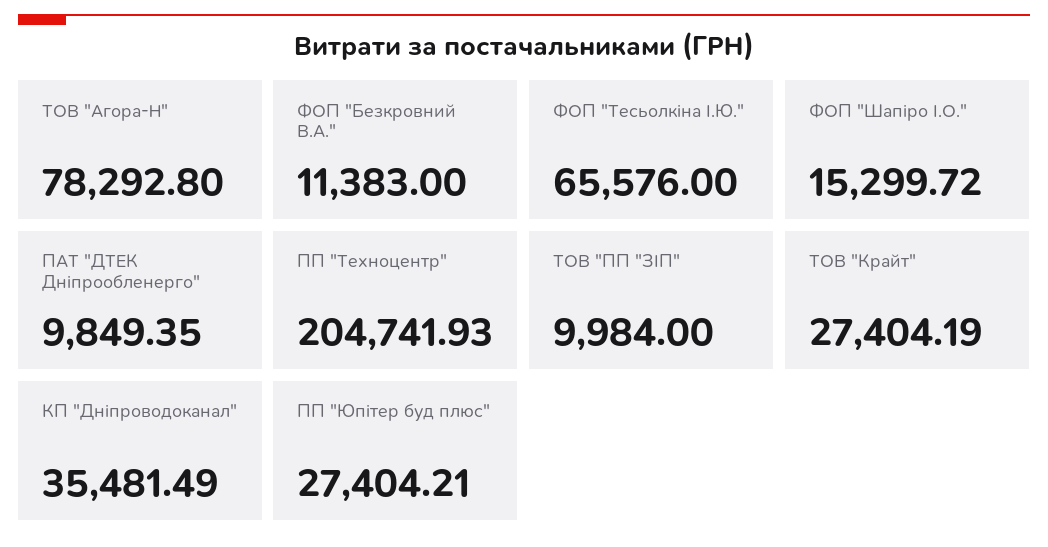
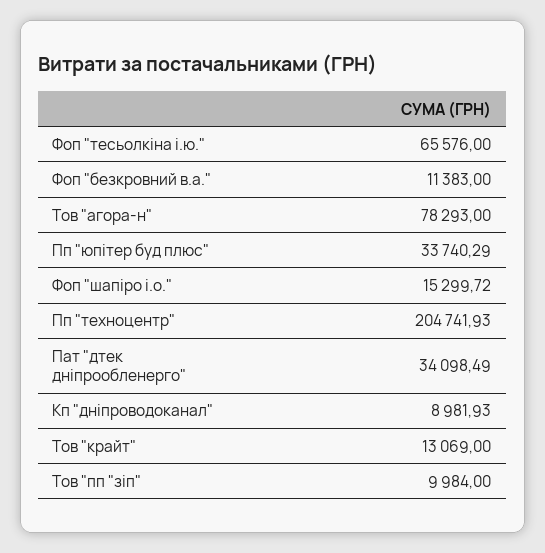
ТОВ "Агора-Н": 78292.8 -> 78293
ПАТ "ДТЕК Дніпрообленерго": 9849.35 -> 34098.49
ТОВ "Крайт": 27404.19 -> 13069
КП "Дніпроводоканал": 35481.49 -> 8981.93
ПП "Юпітер буд плюс": 27404.21 -> 33740.29

